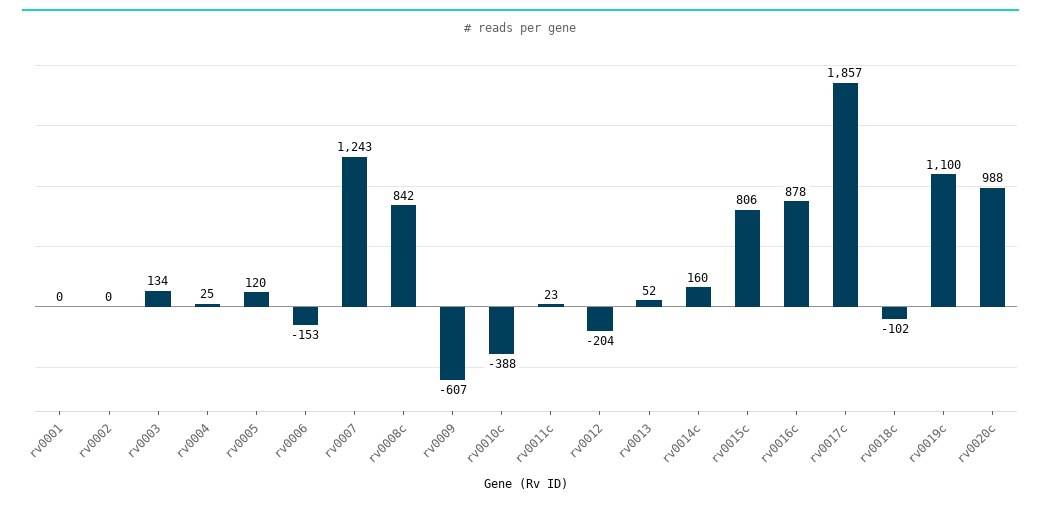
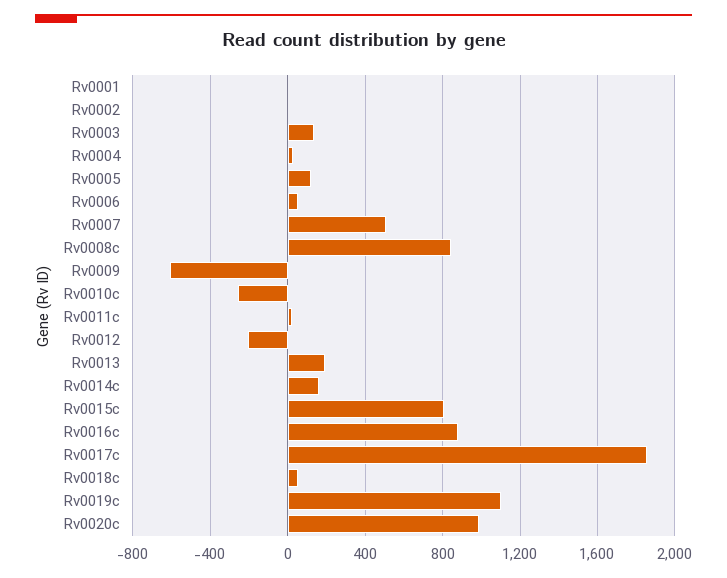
rv0006: -153 -> 50
rv0007: 1243 -> 500
rv0010c: -388 -> -250
rv0013: 52 -> 200
rv0018c: -102 -> 50

